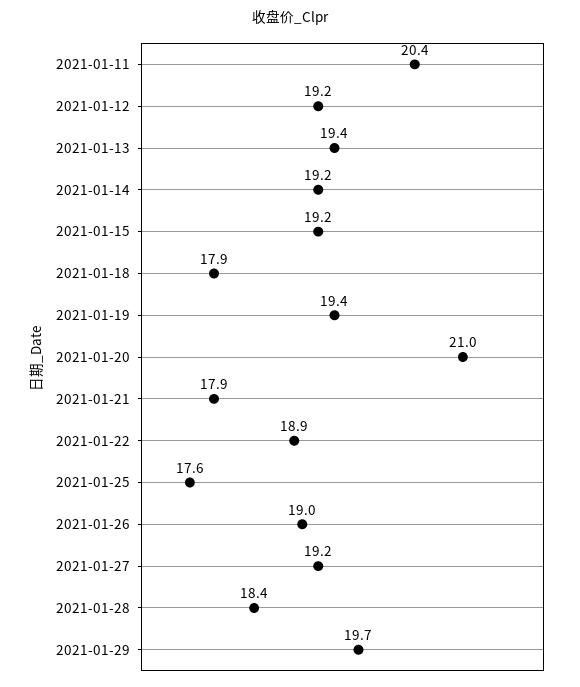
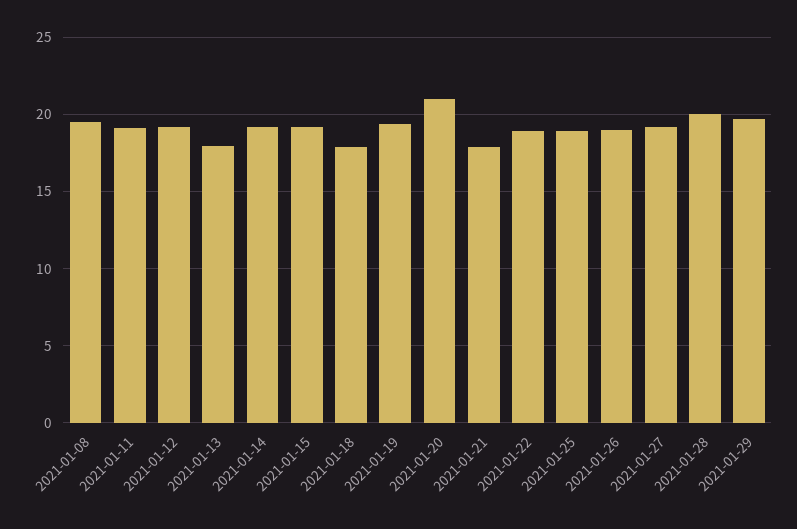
2021-01-11: 20.4 -> 19
2021-01-13: 19.4 -> 18
2021-01-25: 17.6 -> 19
2021-01-28: 18.4 -> 20
2021-01-08: none -> 19.5

